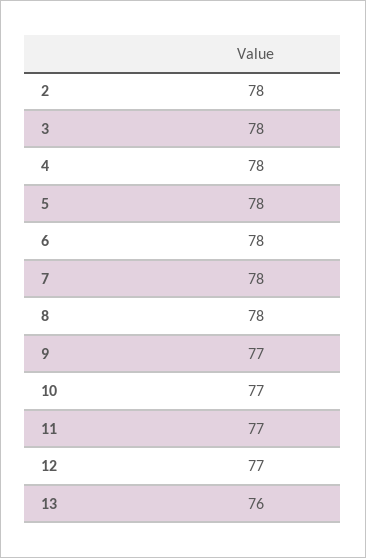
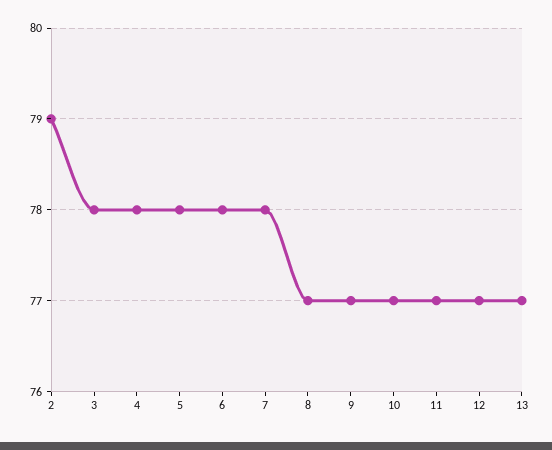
2: 78 -> 79
8: 78 -> 77
13: 76 -> 77

